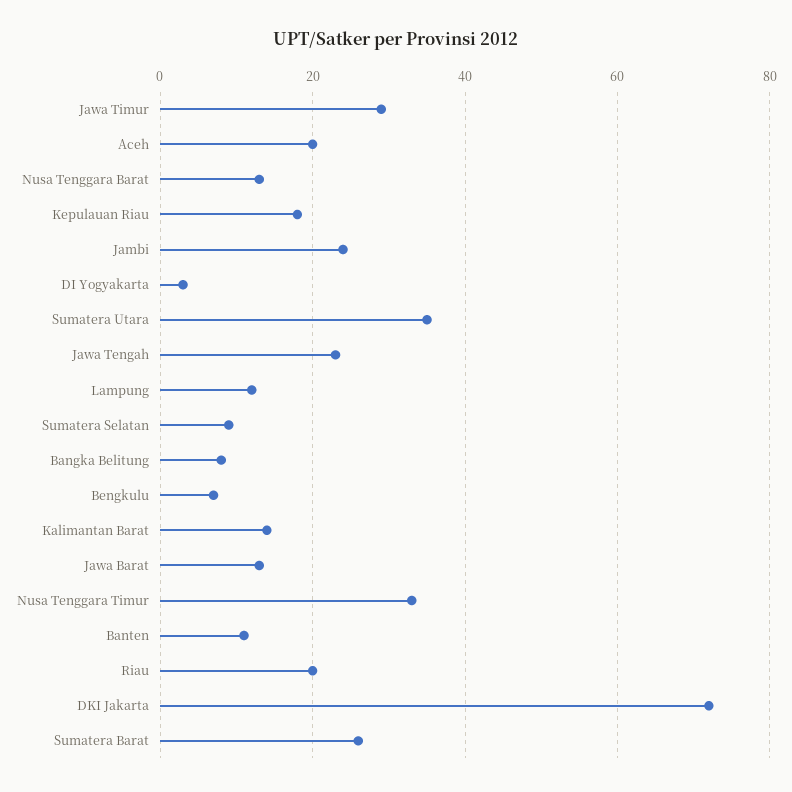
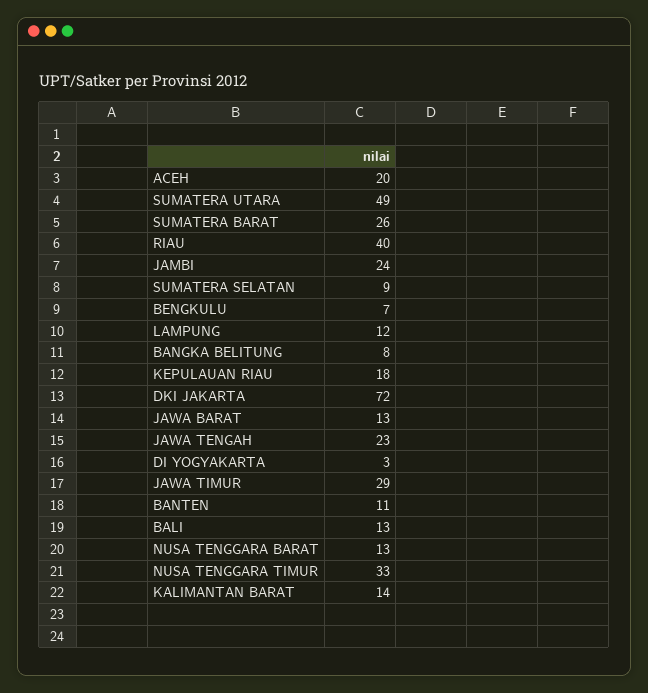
Sumatera Utara: 35 -> 49
Riau: 20 -> 40
BALI: none -> 13

